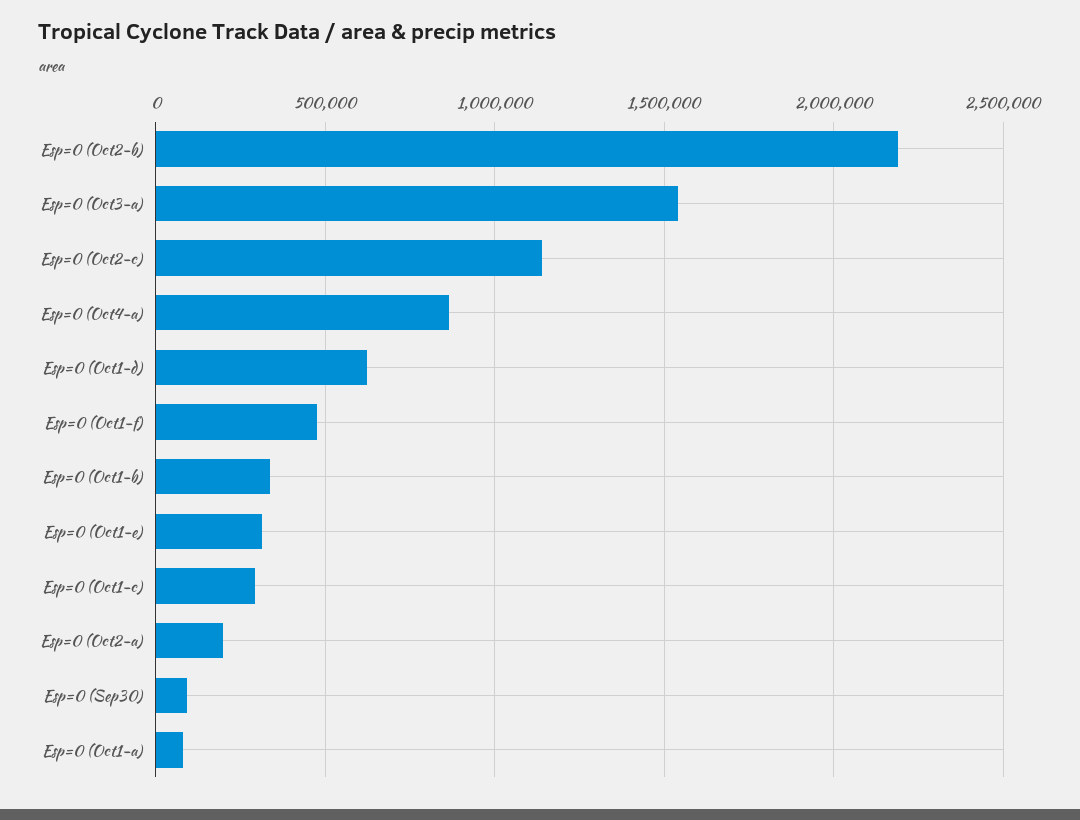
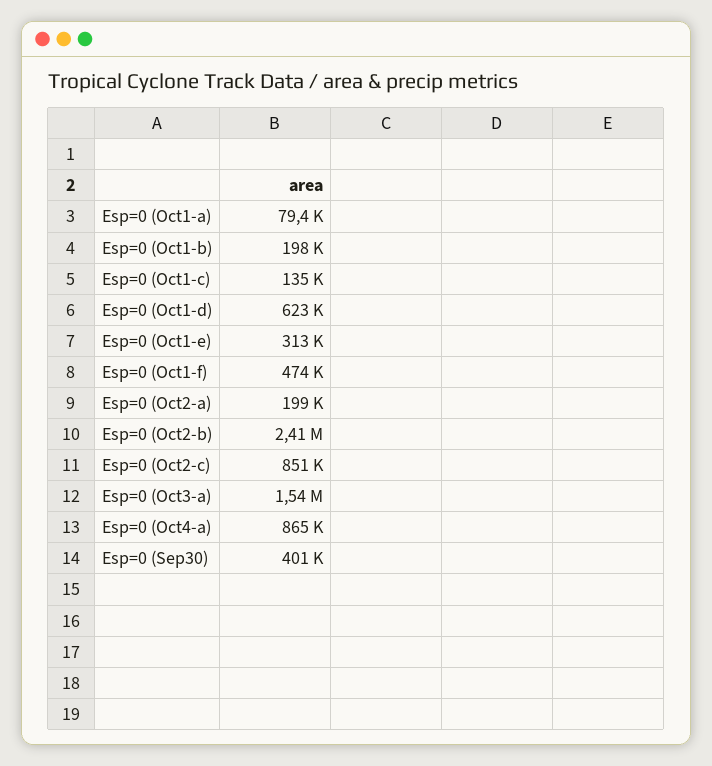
Esp=0 (Oct2-b): 2200000 -> 2410000
Esp=0 (Oct2-c): 1150000 -> 851000
Esp=0 (Oct1-b): 350000 -> 198000
Esp=0 (Oct1-c): 300000 -> 135000
Esp=0 (Sep30): 100000 -> 401000

